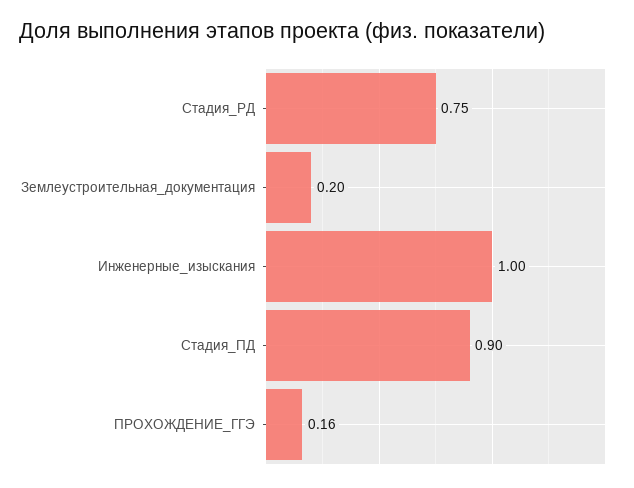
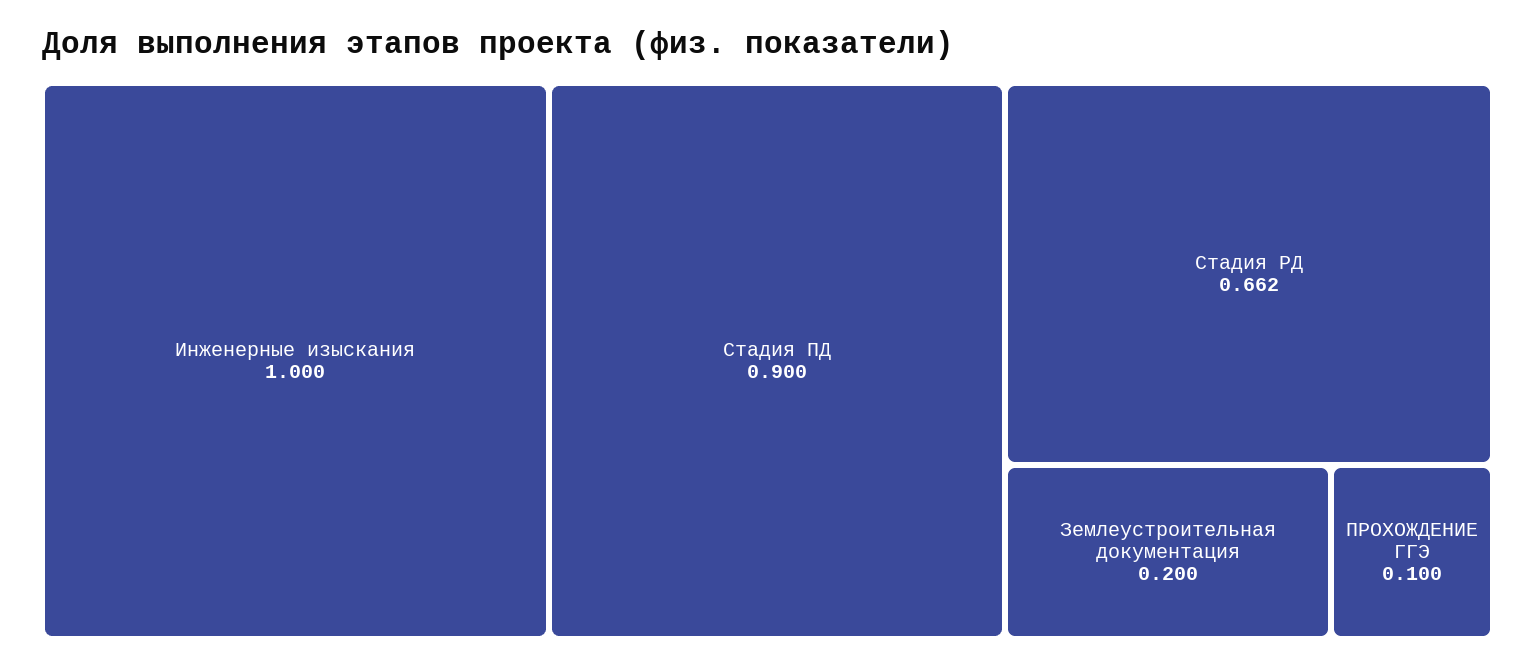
Стадия_РД: 0.75 -> 0.662
ПРОХОЖДЕНИЕ_ГГЭ: 0.16 -> 0.1

